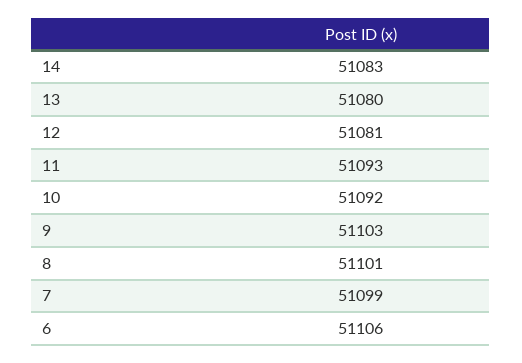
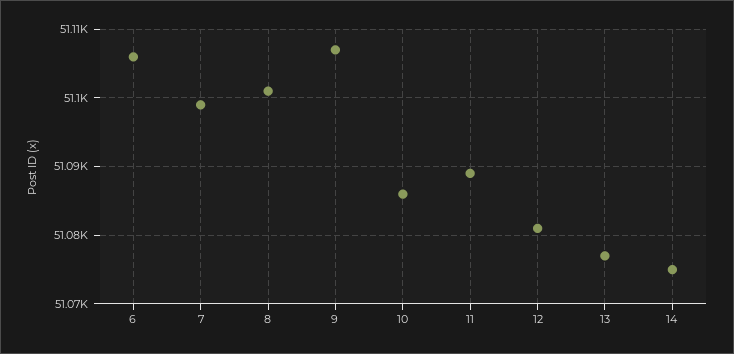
14: 51083 -> 51075
13: 51080 -> 51077
11: 51093 -> 51089
10: 51092 -> 51086
9: 51103 -> 51107

